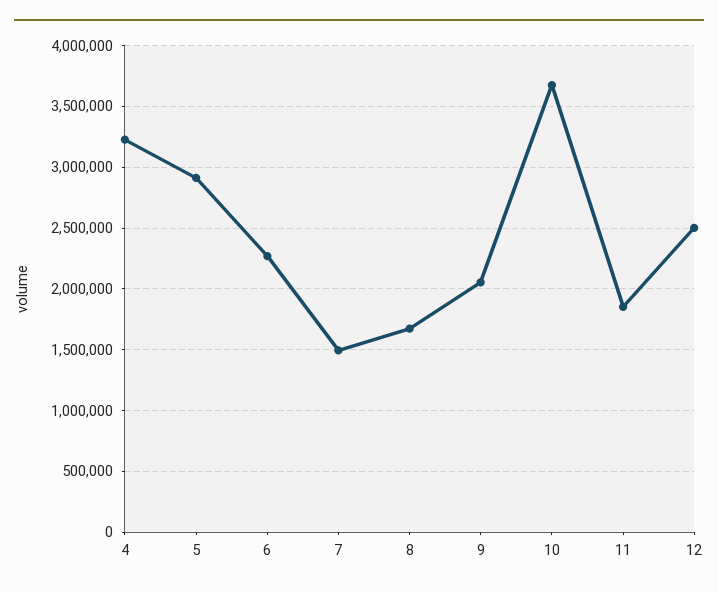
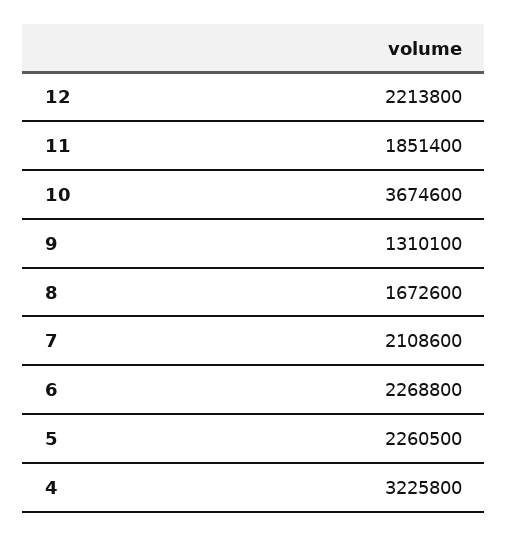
5: 2900000 -> 2260500
7: 1500000 -> 2108600
9: 2050000 -> 1310100
12: 2500000 -> 2213800

